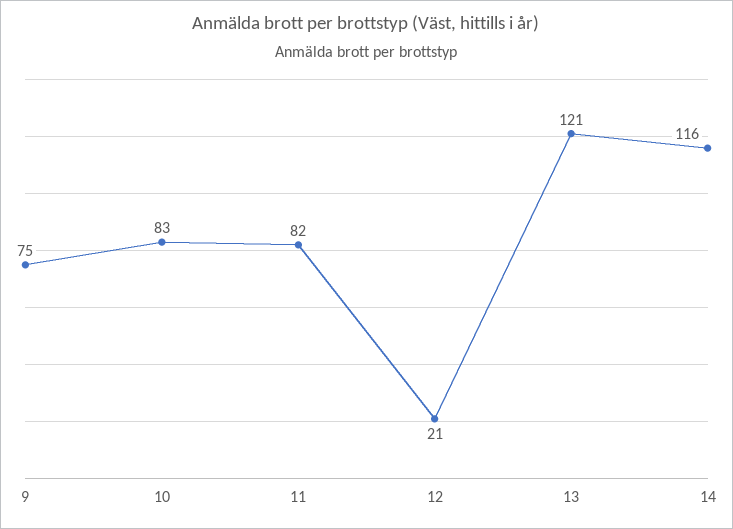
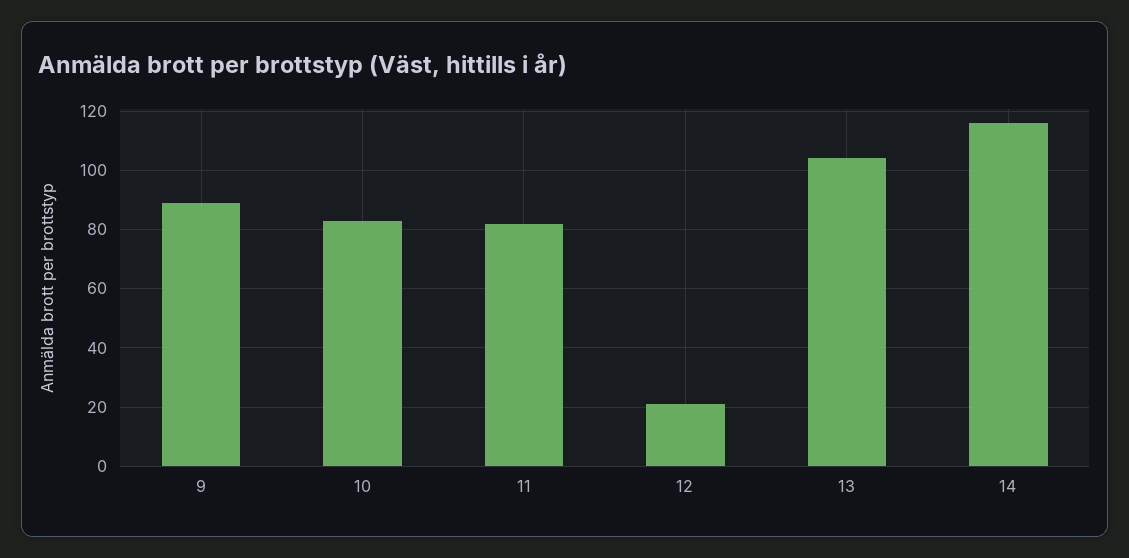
9: 75 -> 90
13: 121 -> 105

